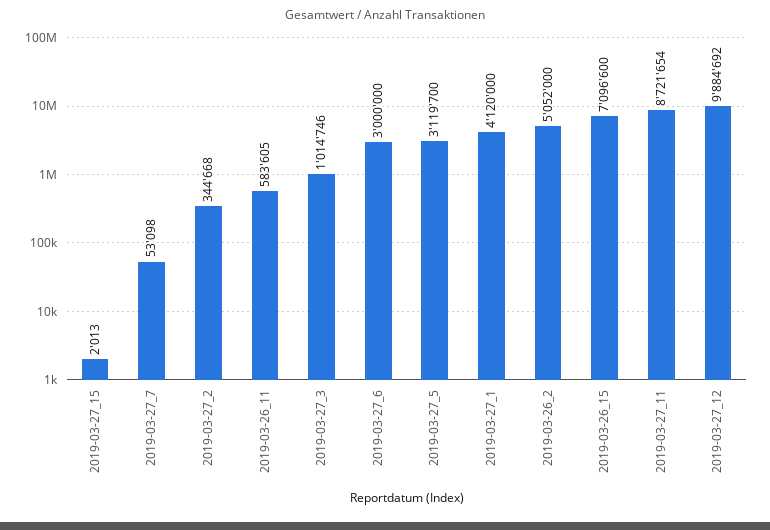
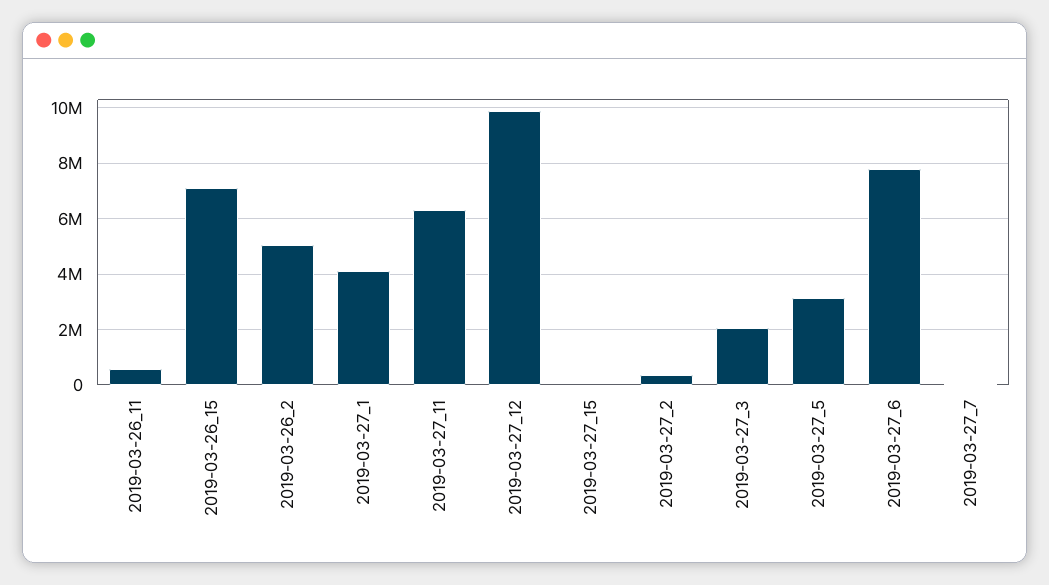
2019-03-27_3: 1014746 -> 2000000
2019-03-27_6: 3000000 -> 7750000
2019-03-27_11: 8721654 -> 6250000

